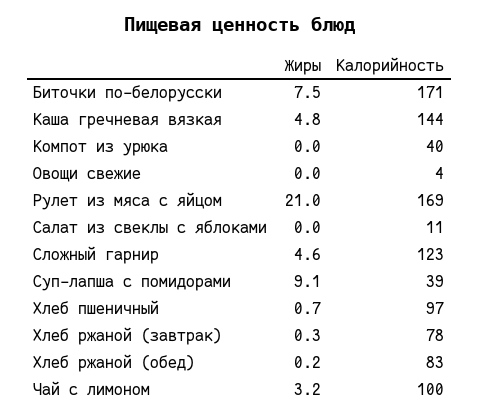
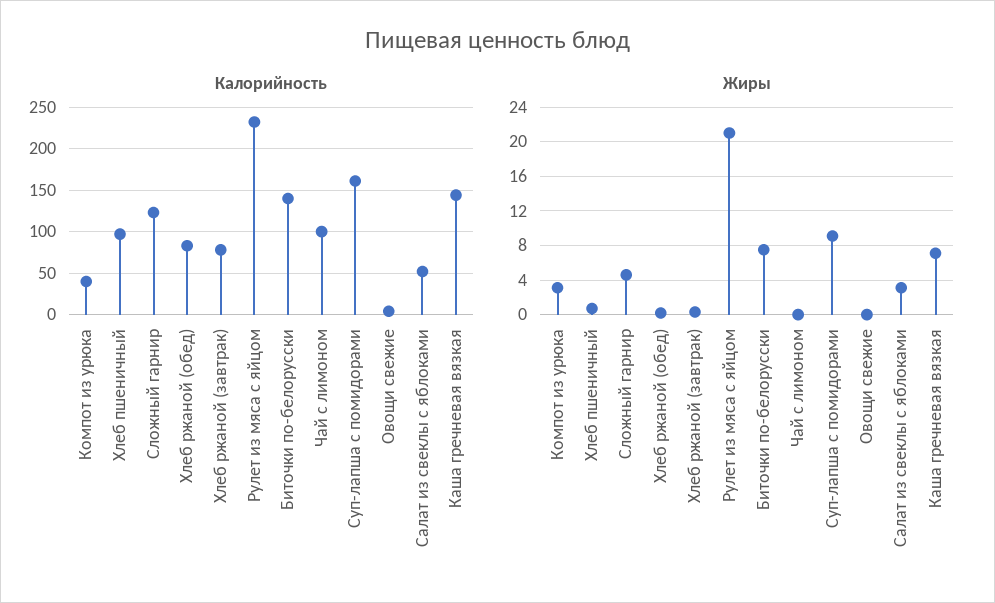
Калорийность, Биточки по-белорусски: 171 -> 140
Жиры, Каша гречневая вязкая: 4.8 -> 7
Жиры, Компот из урюка: 0 -> 3
Калорийность, Рулет из мяса с яйцом: 169 -> 230
Жиры, Салат из свеклы с яблоками: 0 -> 3
Калорийность, Салат из свеклы с яблоками: 11 -> 50
Калорийность, Суп-лапша с помидорами: 39 -> 160
Жиры, Чай с лимоном: 3.2 -> 0

